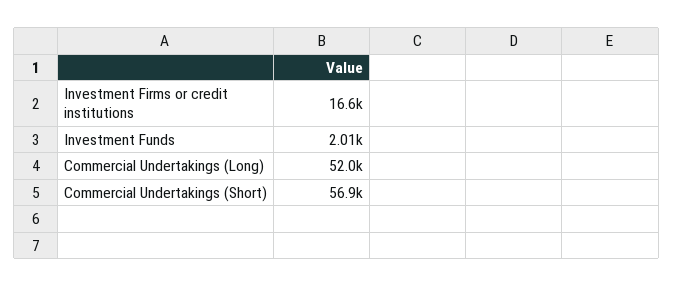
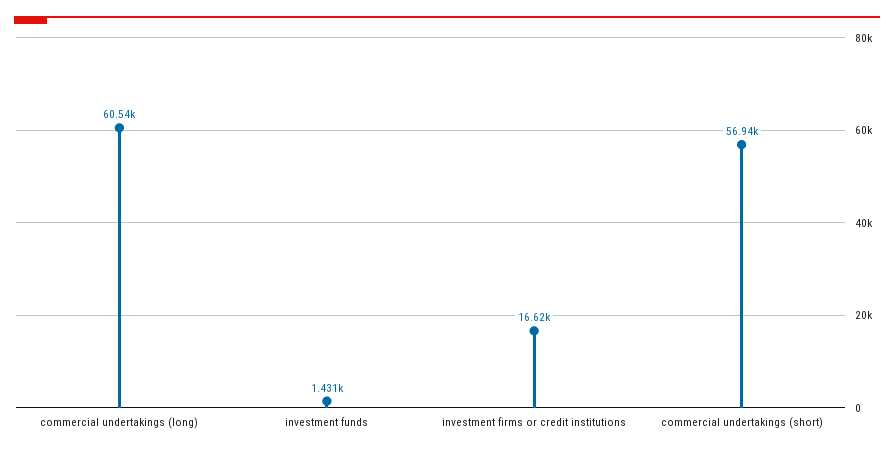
Investment Funds: 2010 -> 1431
Commercial Undertakings (Long): 52000 -> 60540

